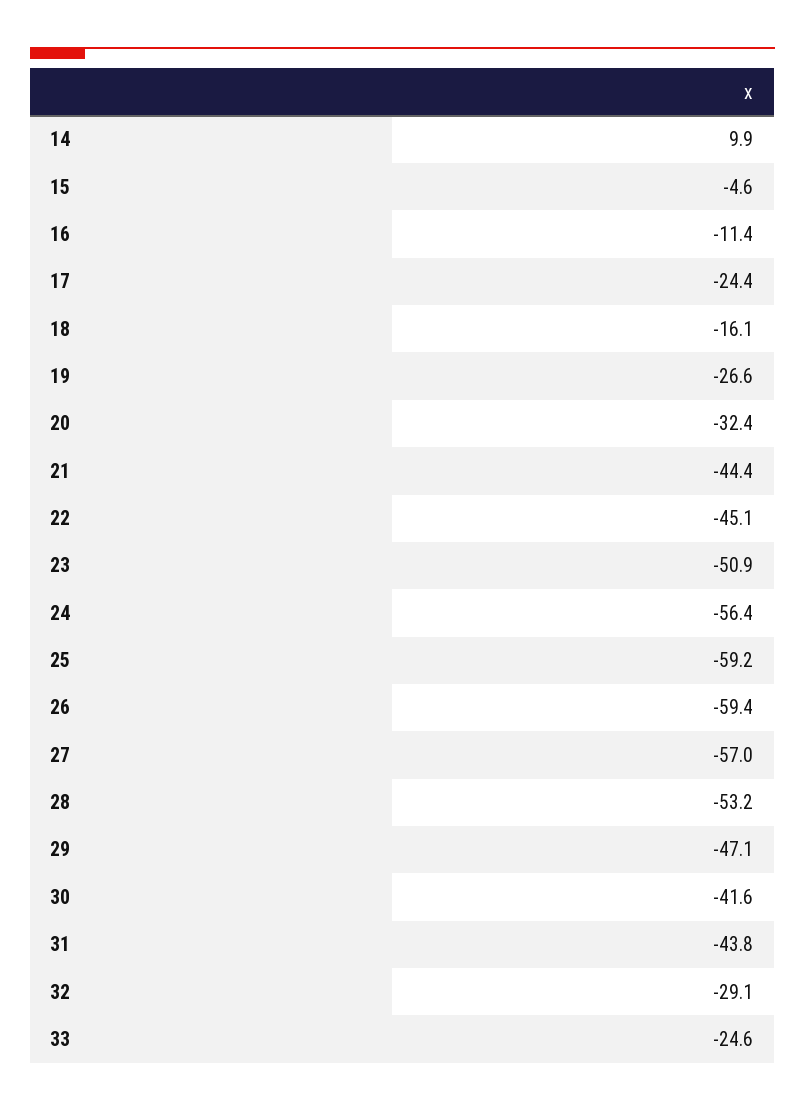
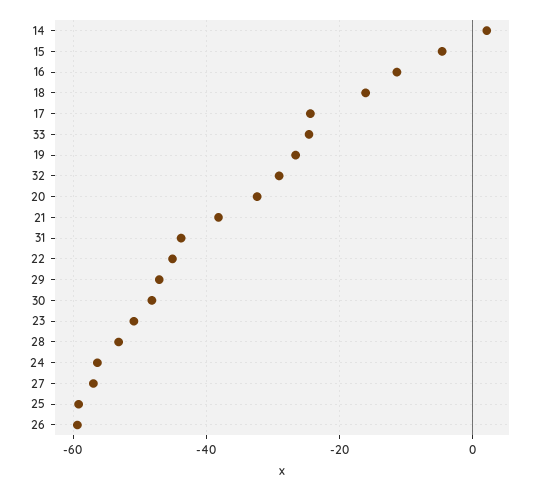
14: 9.9 -> 2
21: -44.4 -> -38
30: -41.6 -> -48

